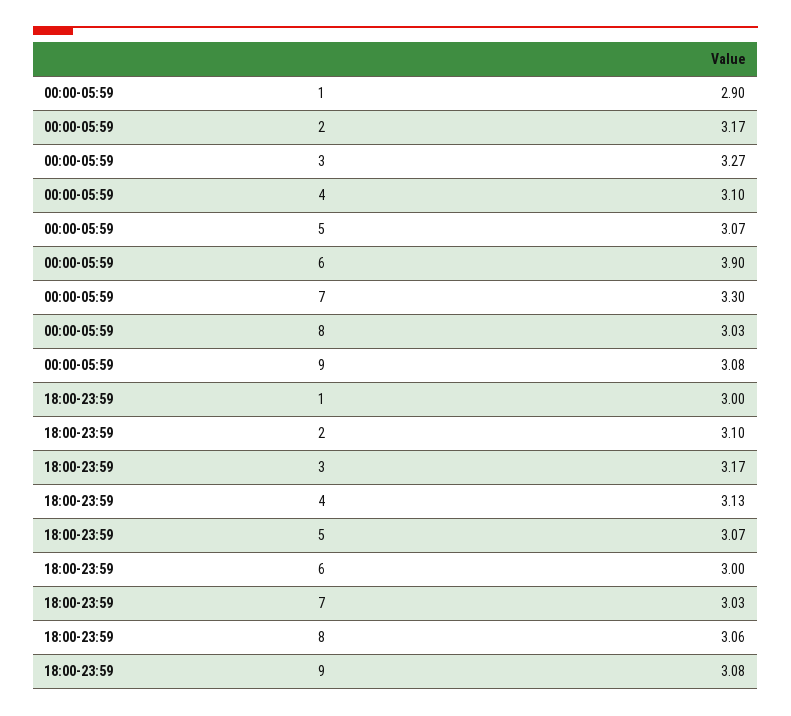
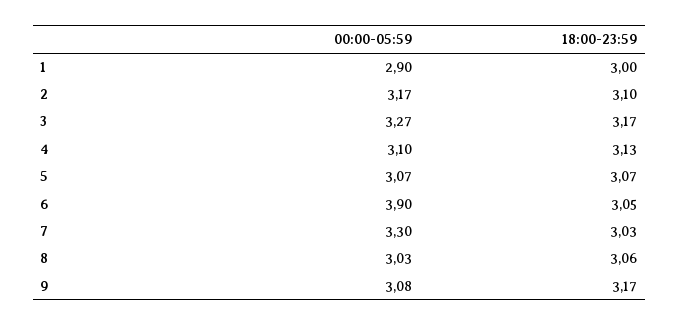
18:00-23:59, 6: 3 -> 3.05
18:00-23:59, 9: 3.08 -> 3.17

